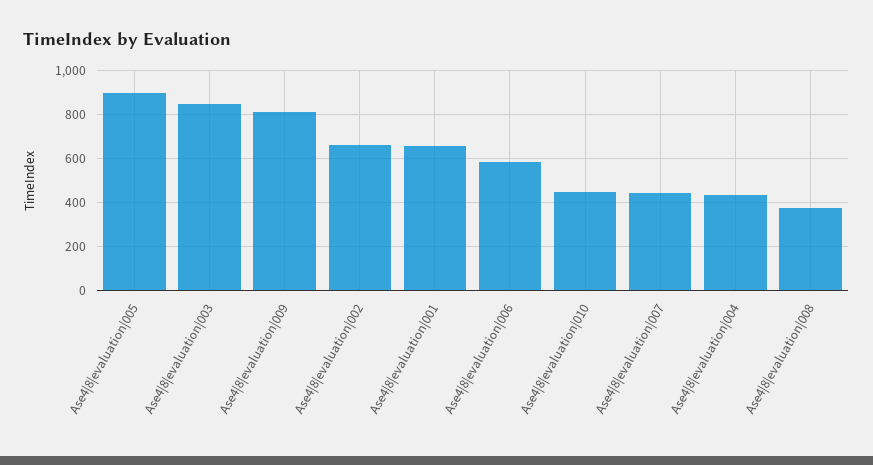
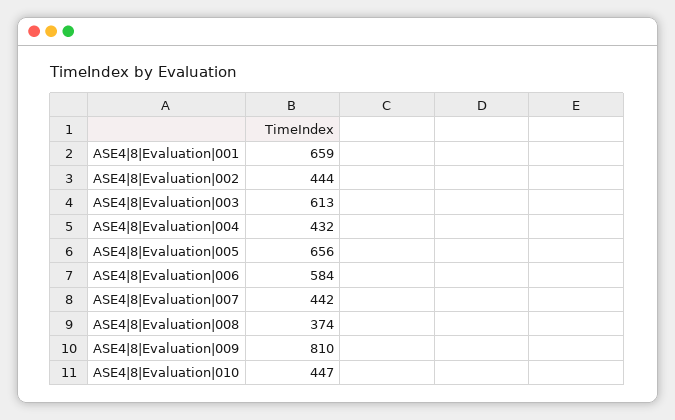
Ase4|8|evaluation|005: 900 -> 656
Ase4|8|evaluation|003: 850 -> 613
Ase4|8|evaluation|002: 650 -> 444

